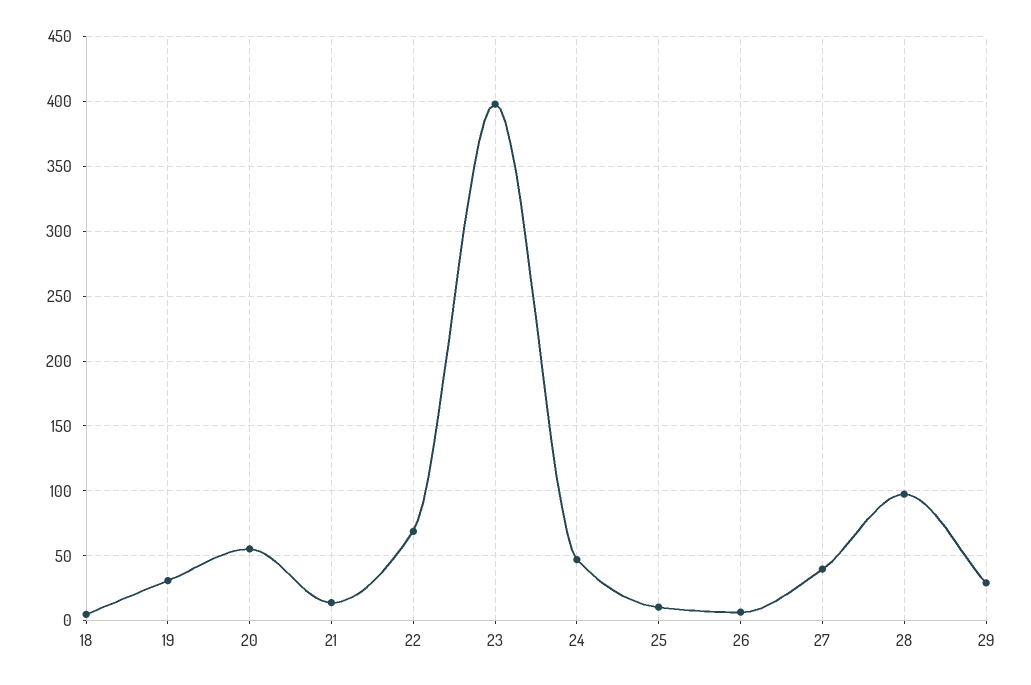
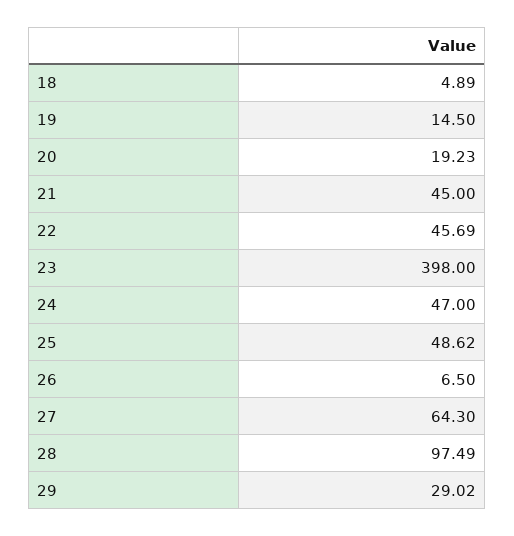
19: 30 -> 14.5
20: 55 -> 19.23
21: 15 -> 45
22: 70 -> 45.69
25: 10 -> 48.62
27: 40 -> 64.3

